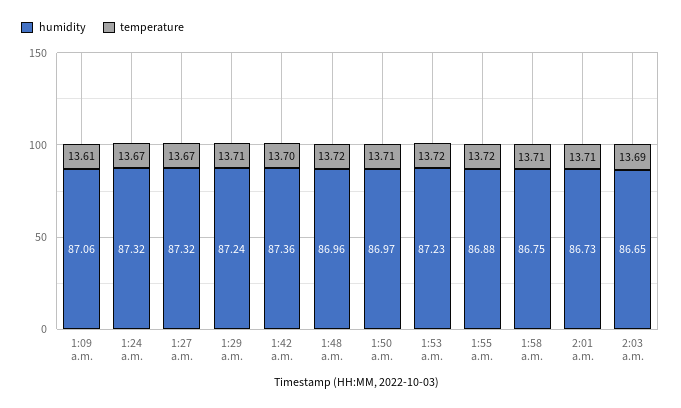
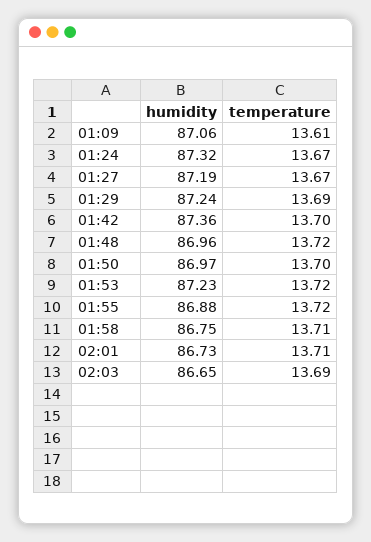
humidity, 1:27 a.m.: 87.32 -> 87.19
temperature, 1:29 a.m.: 13.71 -> 13.69
temperature, 1:50 a.m.: 13.71 -> 13.7

